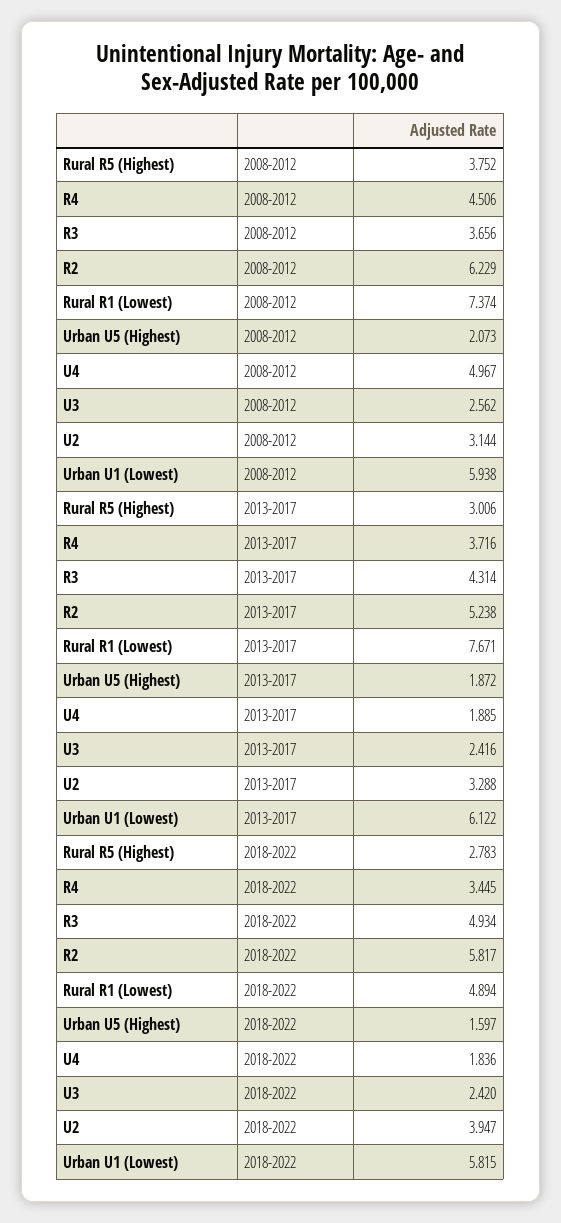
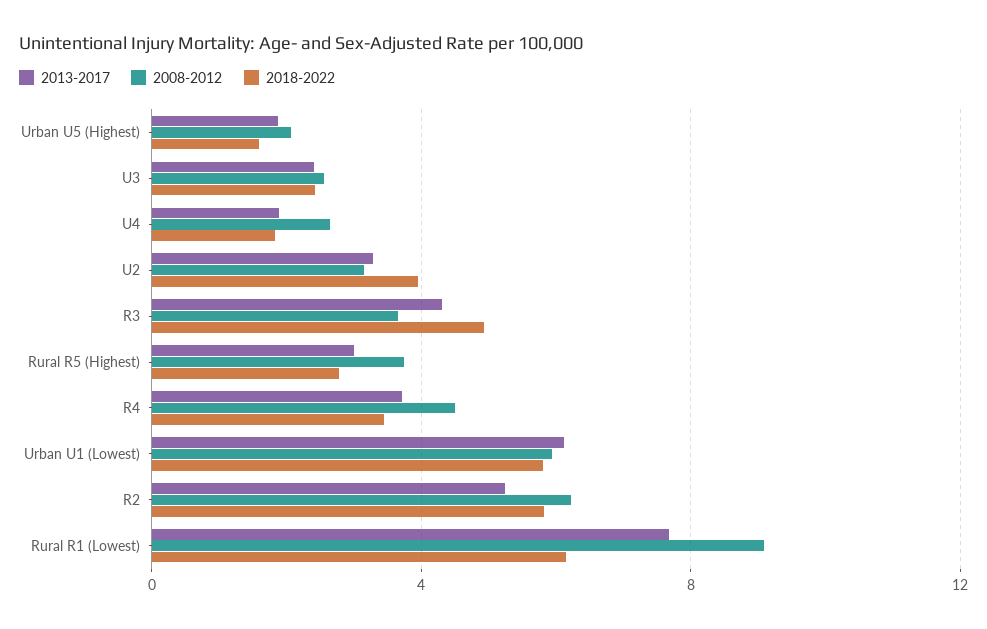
2008-2012, Rural R1 (Lowest): 7.374 -> 9
2008-2012, U4: 4.967 -> 2.5
2018-2022, Rural R1 (Lowest): 4.894 -> 6

